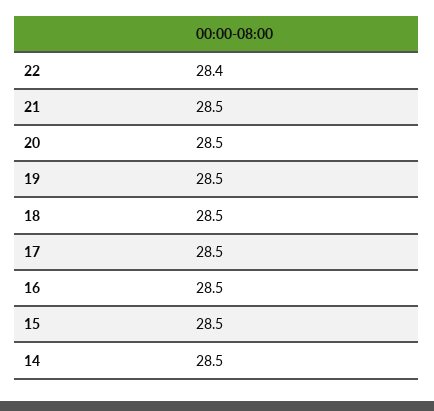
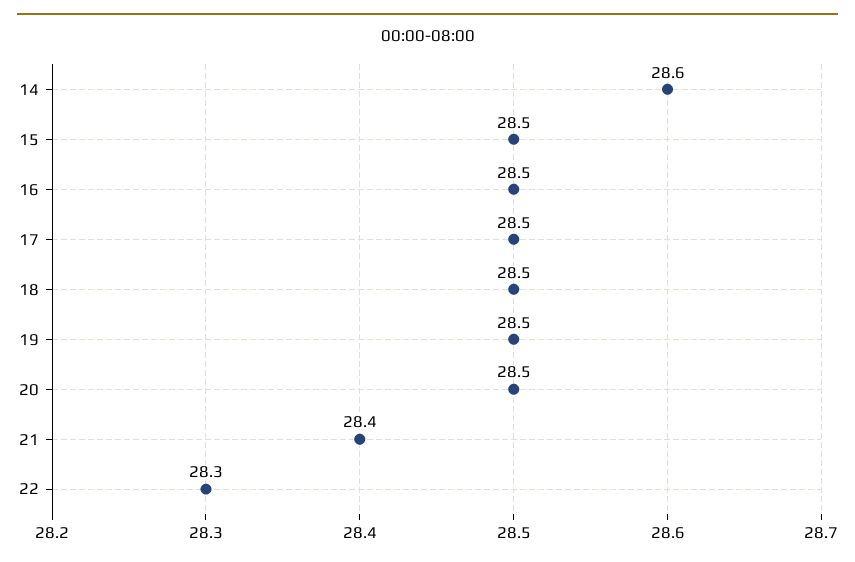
22: 28.4 -> 28.3
21: 28.5 -> 28.4
14: 28.5 -> 28.6

